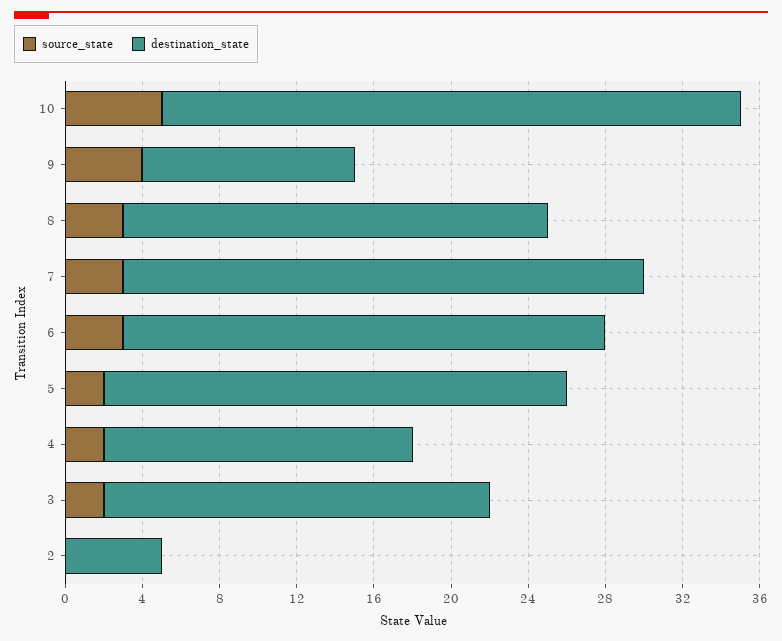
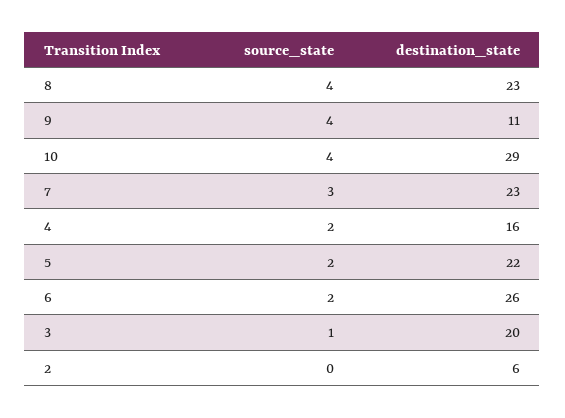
source_state, 10: 5 -> 4
destination_state, 10: 30 -> 29
source_state, 8: 3 -> 4
destination_state, 8: 22 -> 23
destination_state, 7: 27 -> 23
source_state, 6: 3 -> 2
destination_state, 6: 25 -> 26
destination_state, 5: 24 -> 22
source_state, 3: 2 -> 1
destination_state, 2: 5 -> 6

